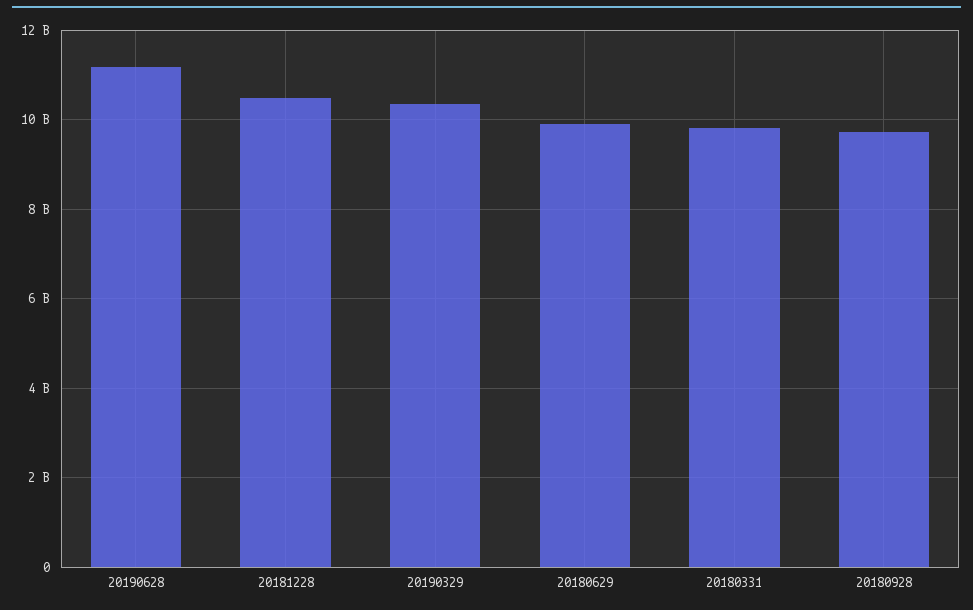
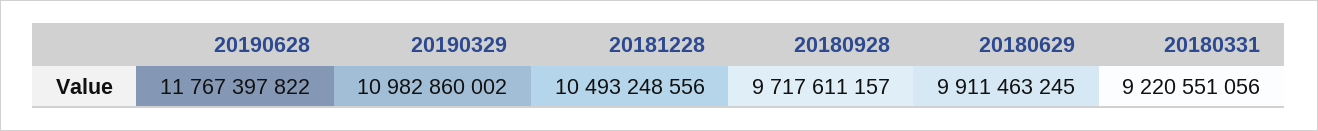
20190628: 11200000000 -> 11767397822
20190329: 10400000000 -> 10982860002
20180331: 9800000000 -> 9220551056

